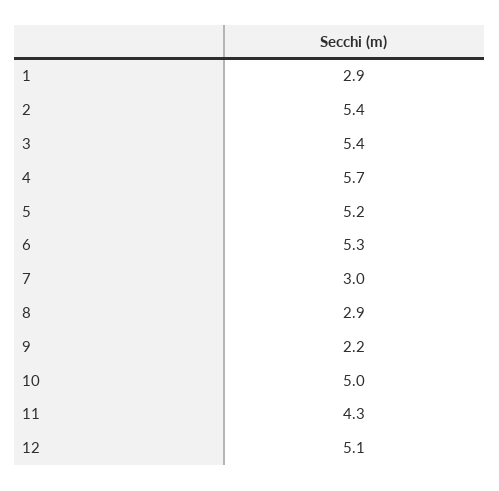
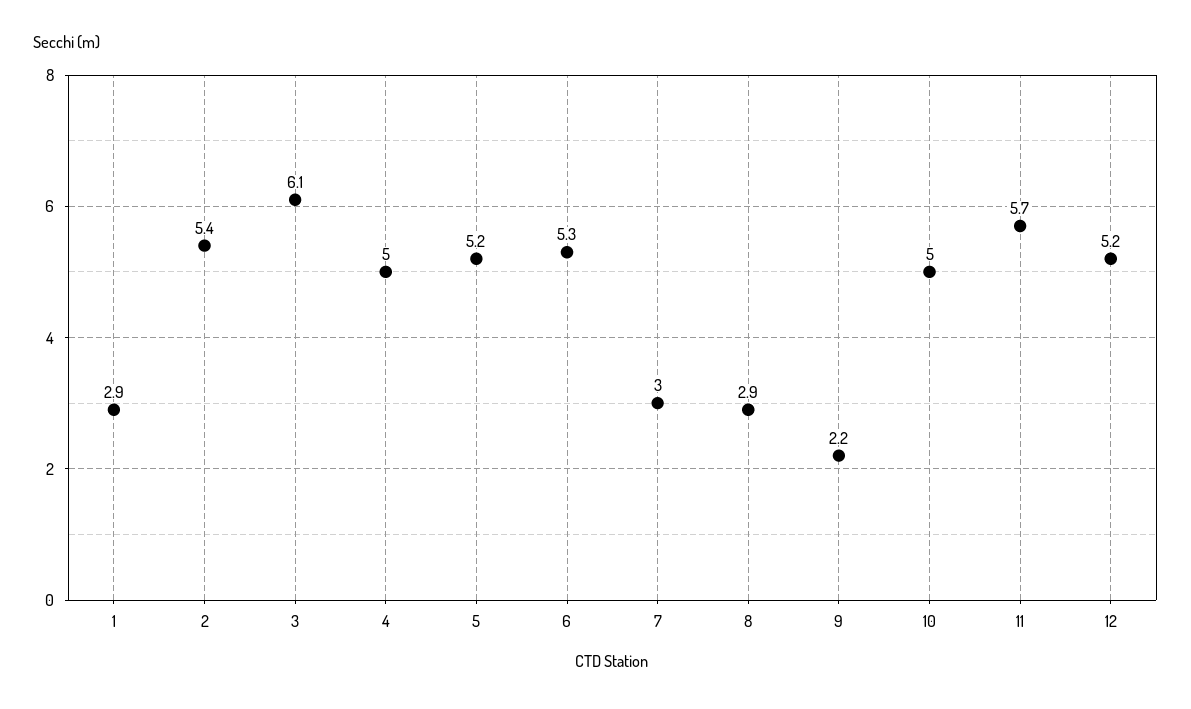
3: 5.4 -> 6.1
4: 5.7 -> 5
11: 4.3 -> 5.7
12: 5.1 -> 5.2

